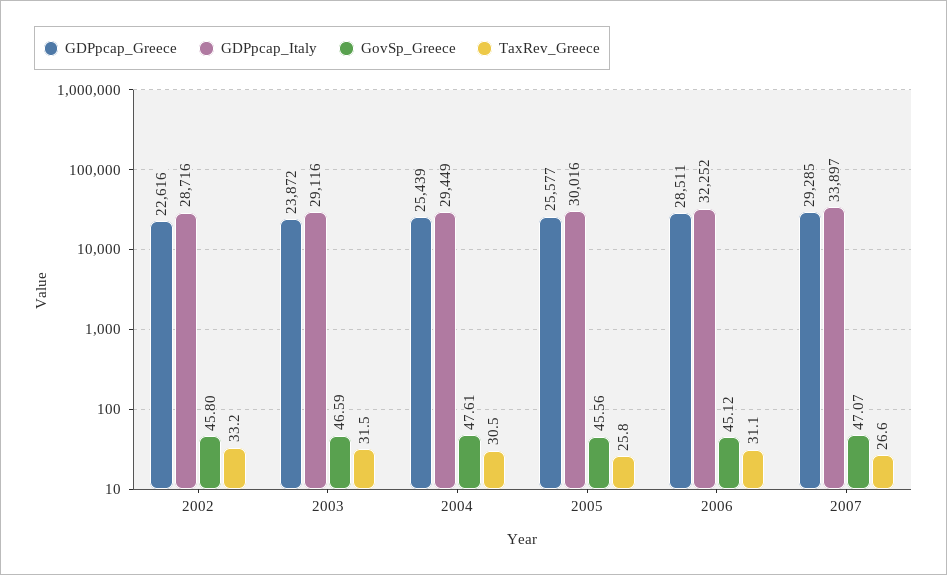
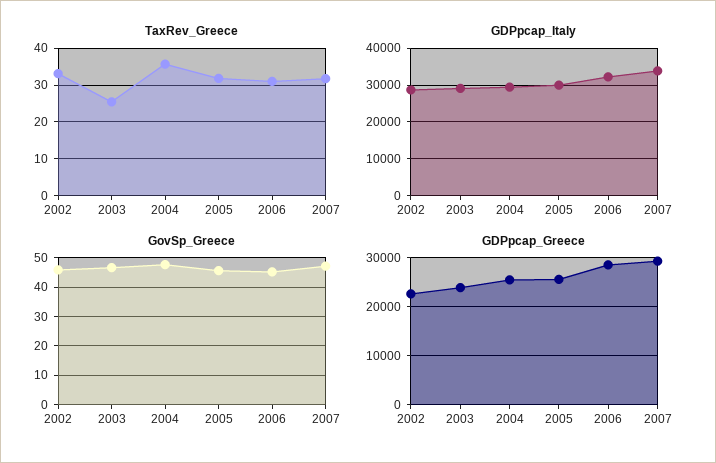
TaxRev_Greece, 2003: 31.5 -> 26
TaxRev_Greece, 2004: 30.5 -> 36
TaxRev_Greece, 2005: 25.8 -> 32
TaxRev_Greece, 2007: 26.6 -> 32

